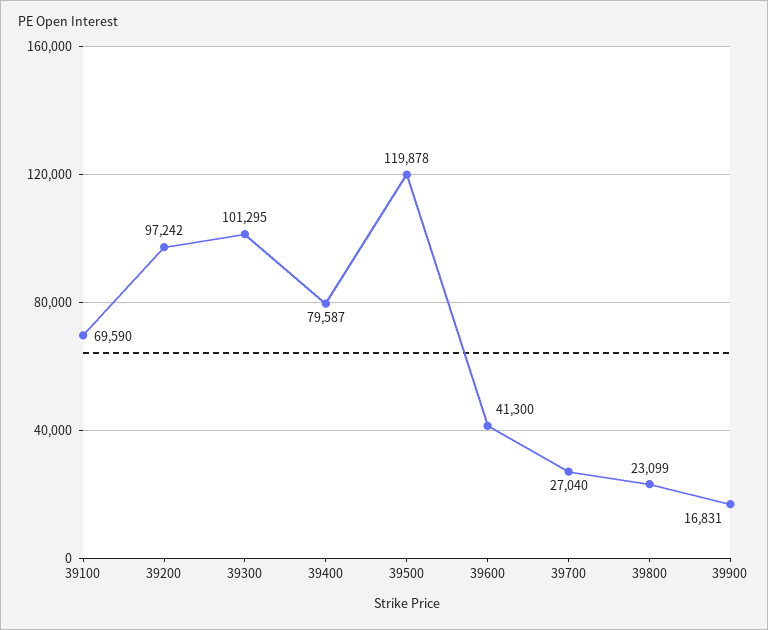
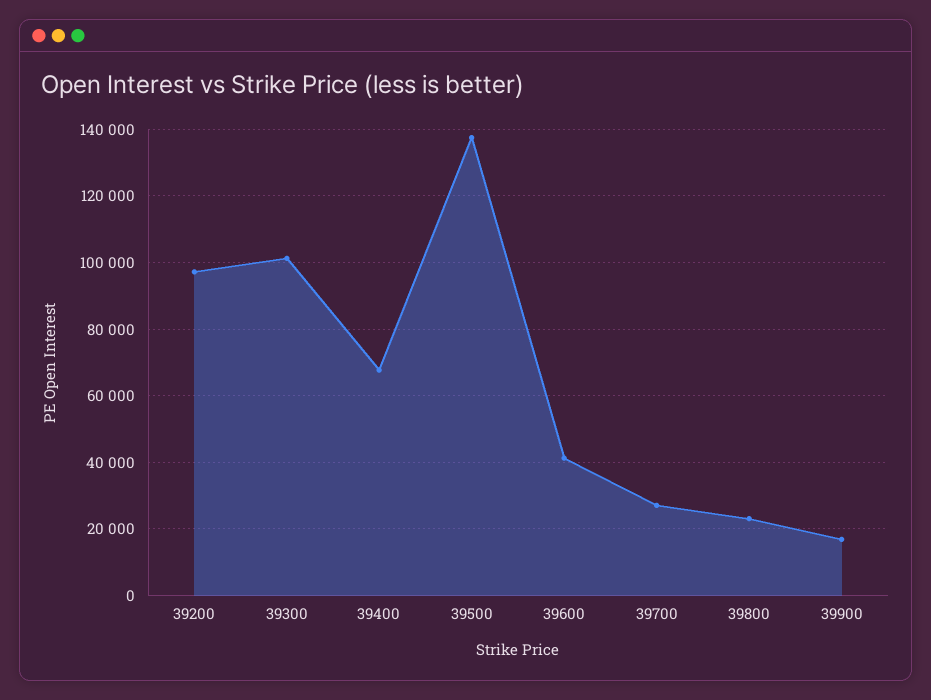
39100: 69590 -> none
39400: 79587 -> 68000
39500: 119878 -> 138000

